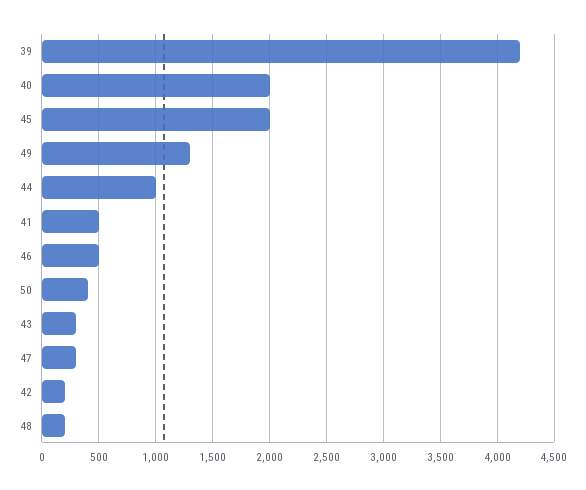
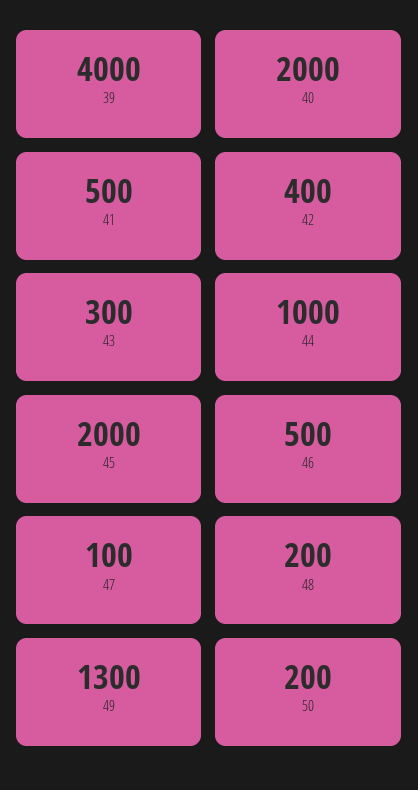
39: 4200 -> 4000
50: 400 -> 200
47: 300 -> 100
42: 200 -> 400

